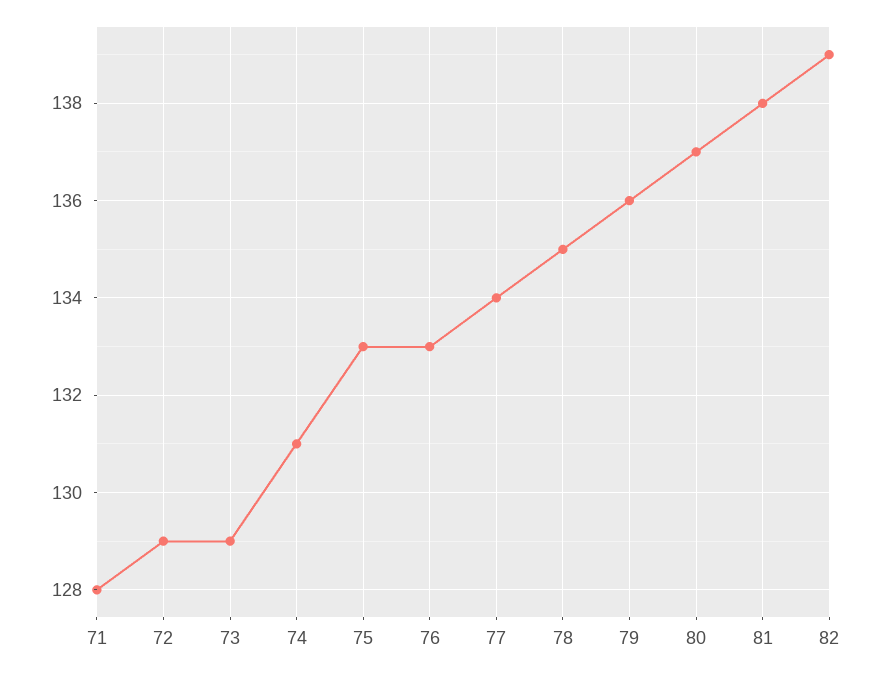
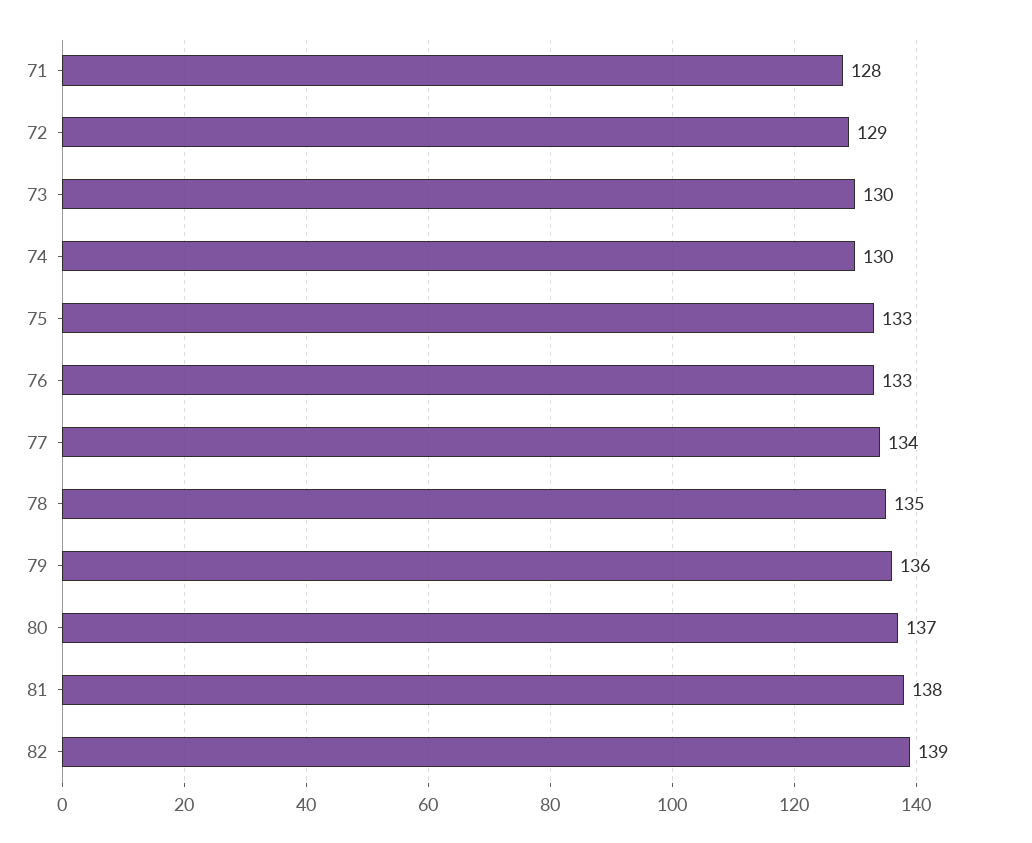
73: 129 -> 130
74: 131 -> 130

